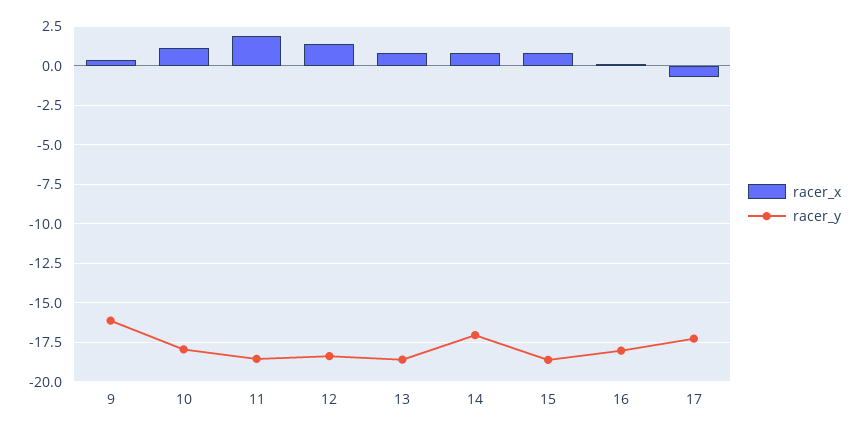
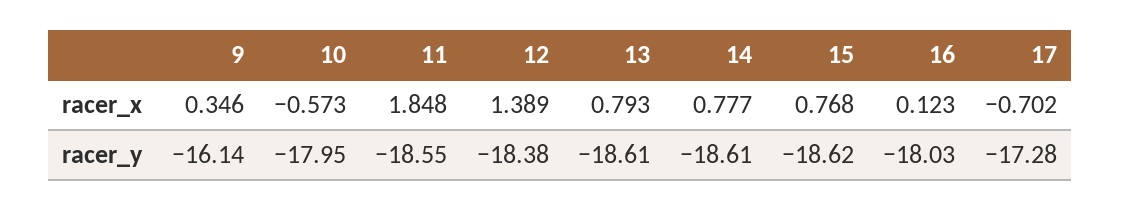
racer_x, 10: 1 -> -0.573
racer_y, 14: -17 -> -18.61

